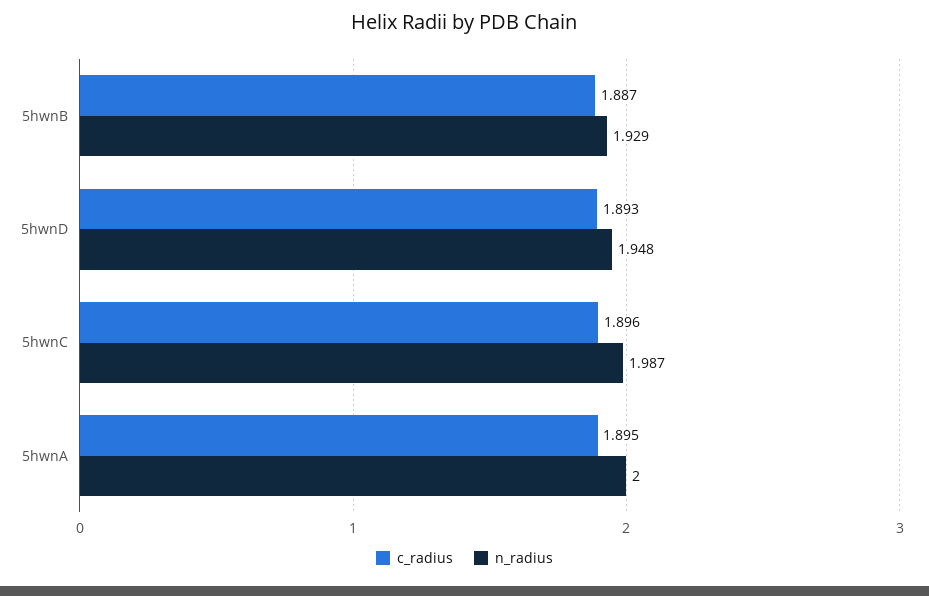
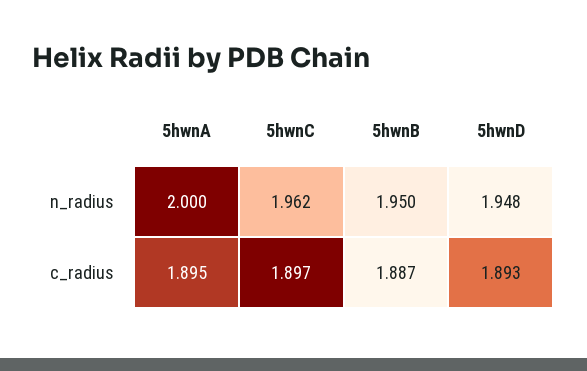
n_radius, 5hwnB: 1.929 -> 1.95
c_radius, 5hwnC: 1.896 -> 1.897
n_radius, 5hwnC: 1.987 -> 1.962

